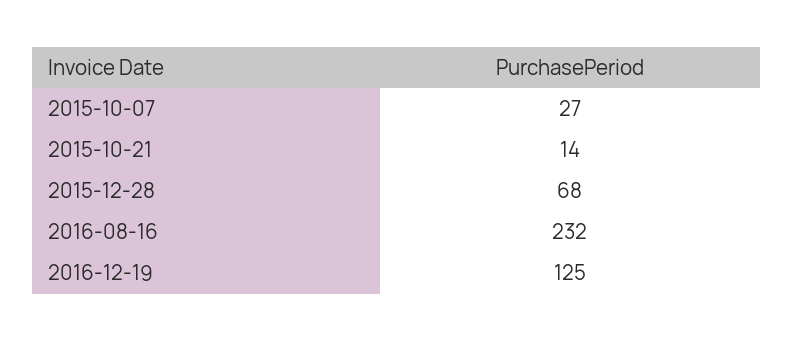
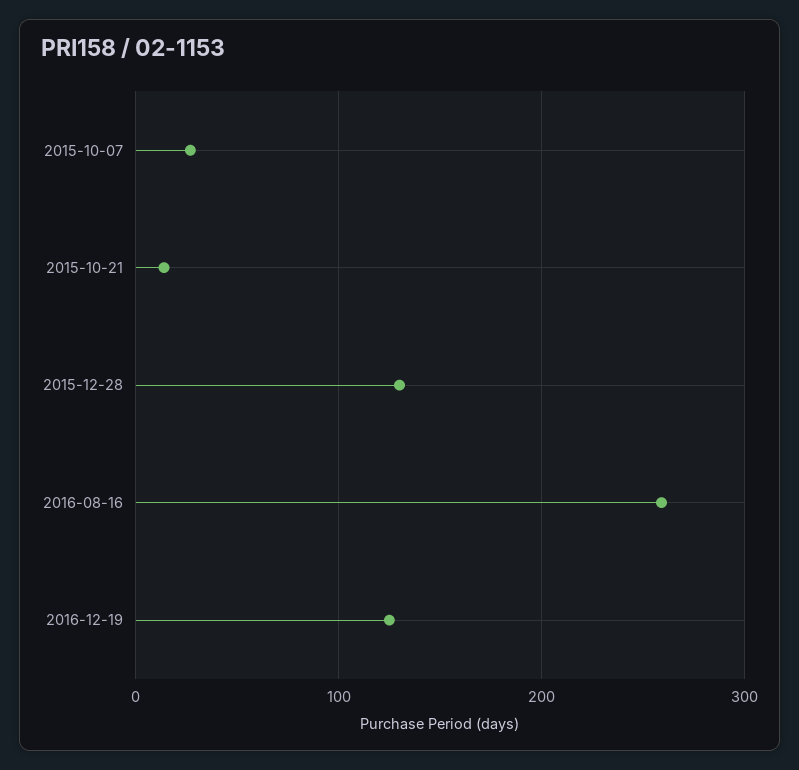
2015-12-28: 68 -> 130
2016-08-16: 232 -> 260

